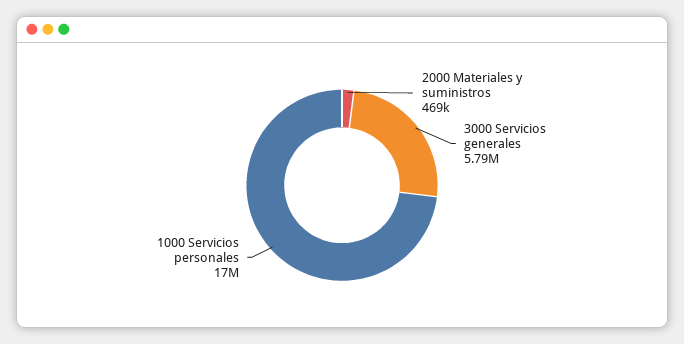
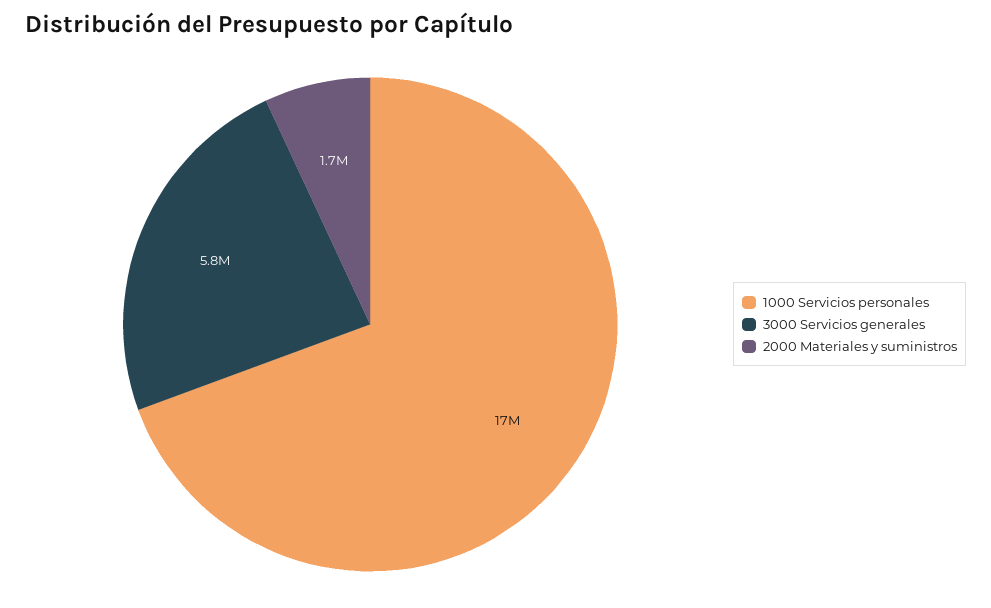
2000 Materiales y suministros: 469000 -> 1700000

